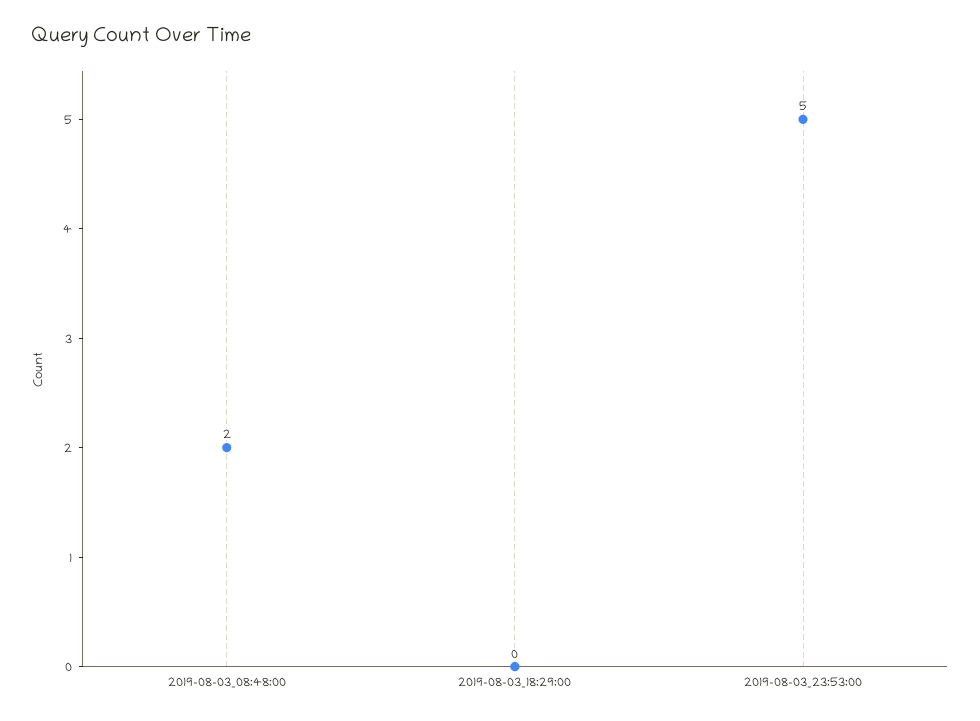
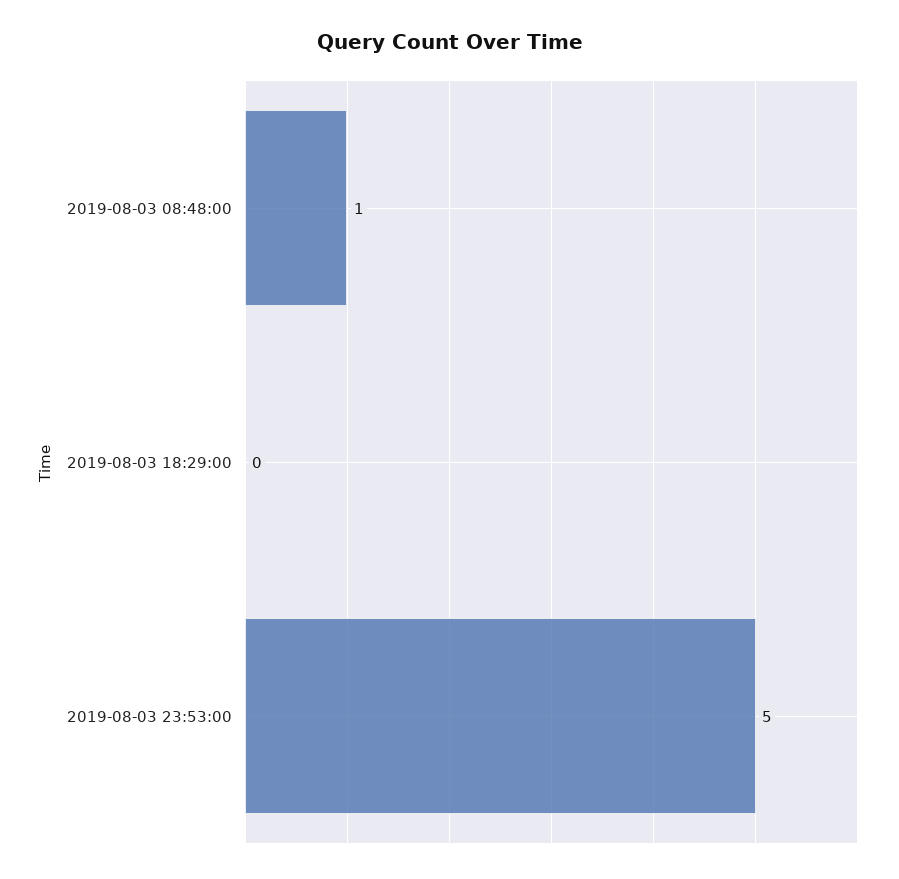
2019-08-03_08:48:00: 2 -> 1

